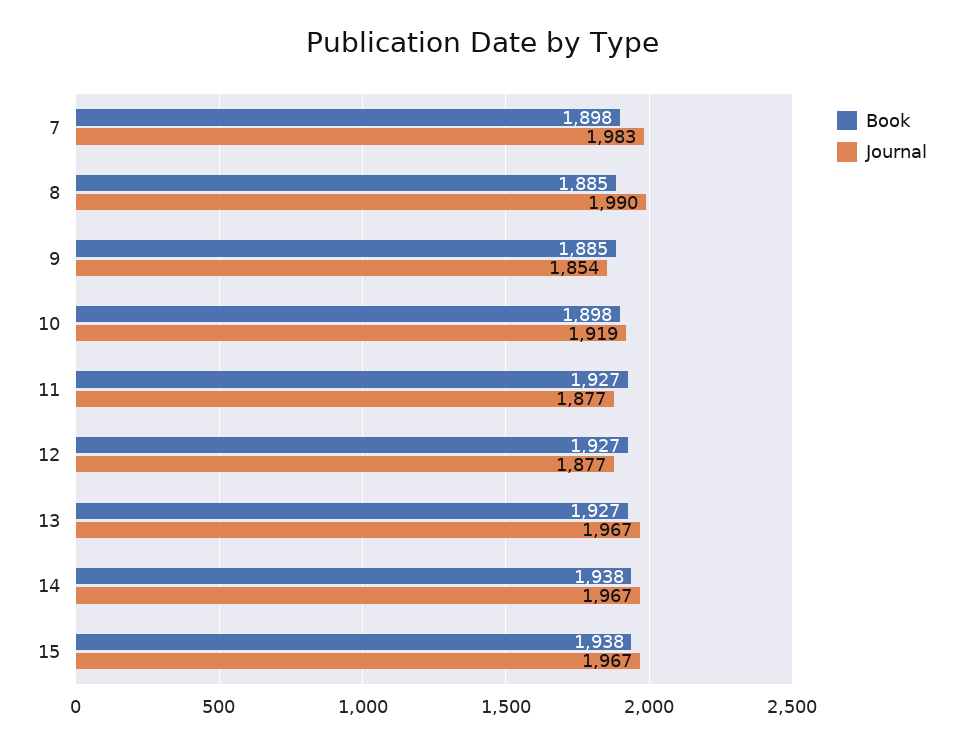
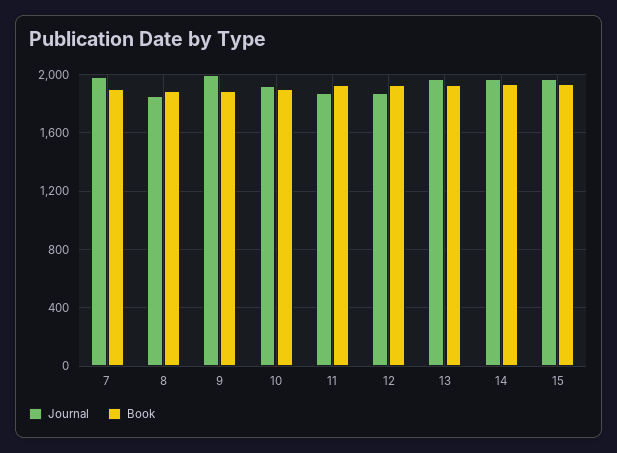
Journal, 8: 1990 -> 1850
Journal, 9: 1854 -> 2000

